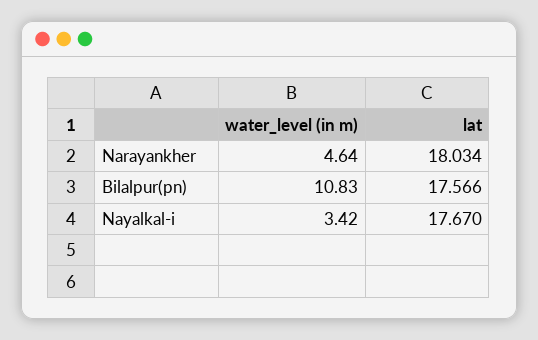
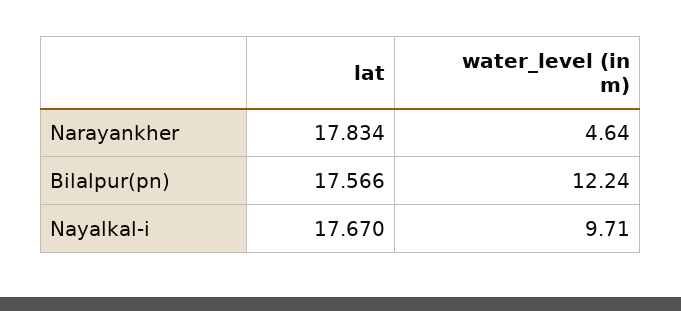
lat, Narayankher: 18.034 -> 17.834
water_level (in m), Bilalpur(pn): 10.83 -> 12.24
water_level (in m), Nayalkal-i: 3.42 -> 9.71

